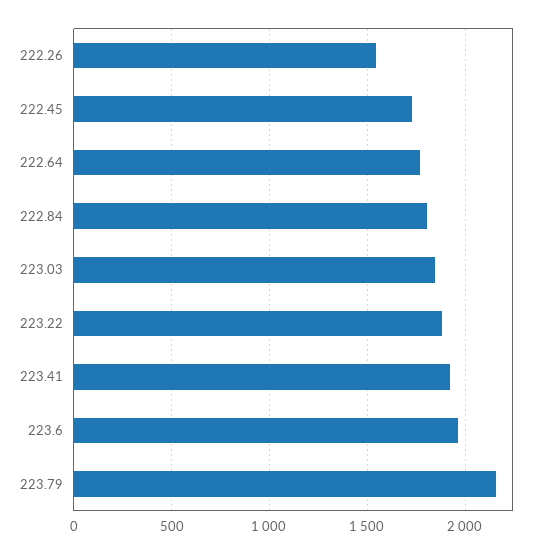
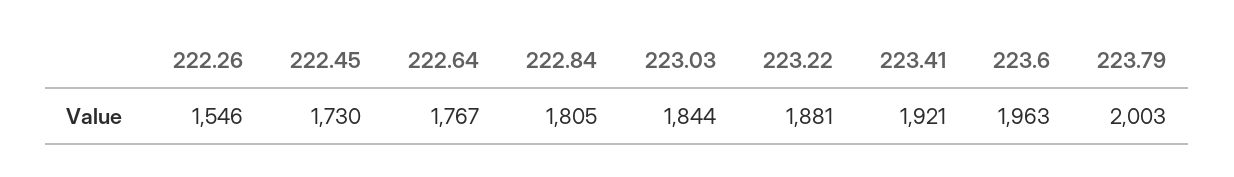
223.79: 2150 -> 2003

